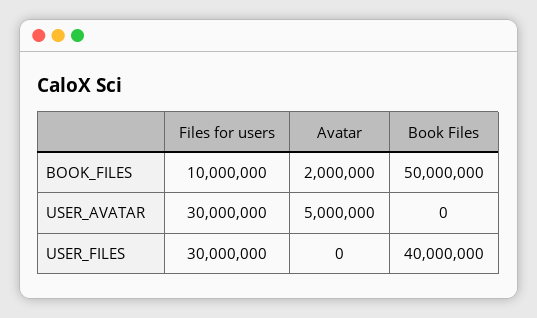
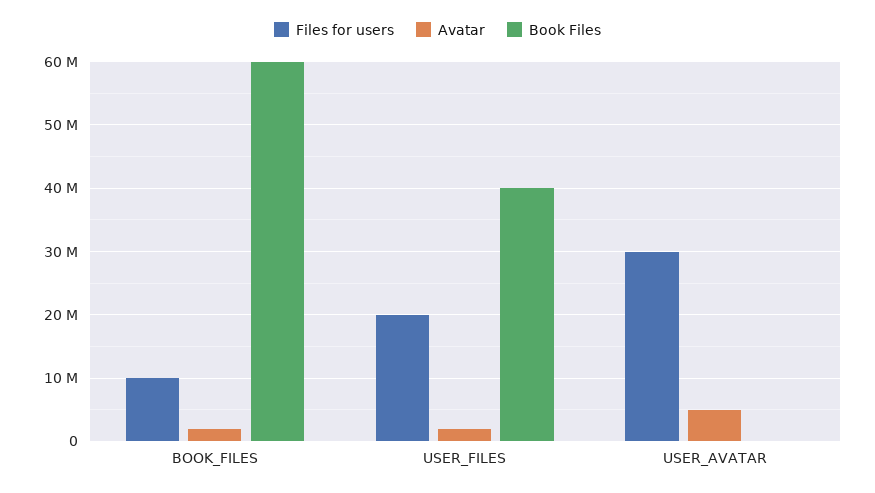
Book Files, BOOK_FILES: 50000000 -> 60000000
Files for users, USER_FILES: 30000000 -> 20000000
Avatar, USER_FILES: 0 -> 2000000

